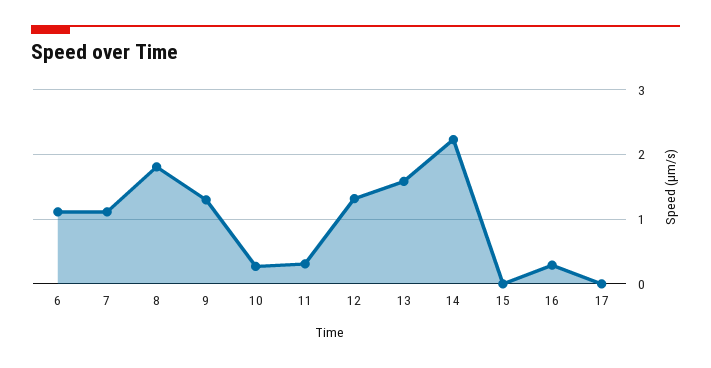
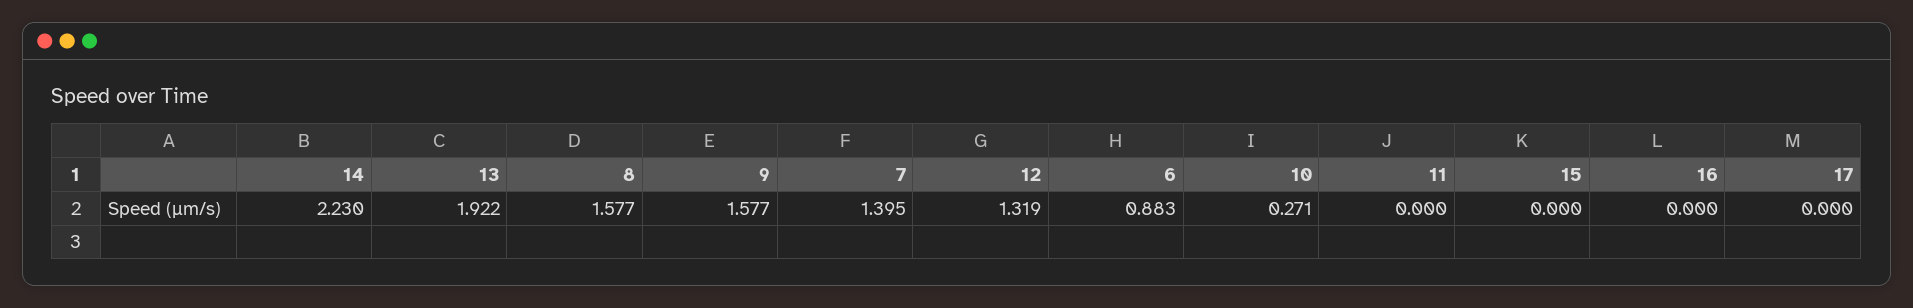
6: 1.1 -> 0.883
7: 1.1 -> 1.395
8: 1.8 -> 1.577
9: 1.3 -> 1.577
11: 0.3 -> 0
13: 1.6 -> 1.922
16: 0.3 -> 0

